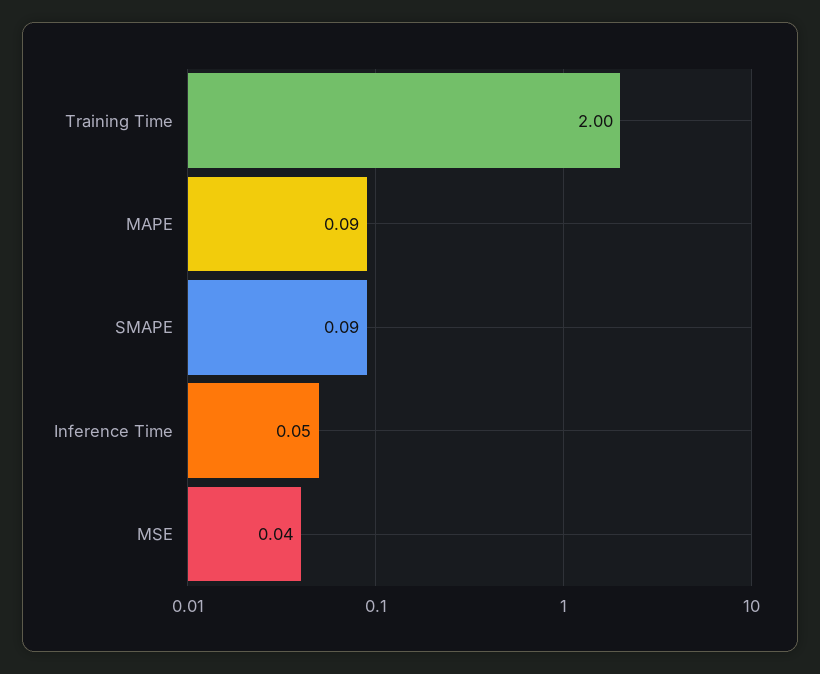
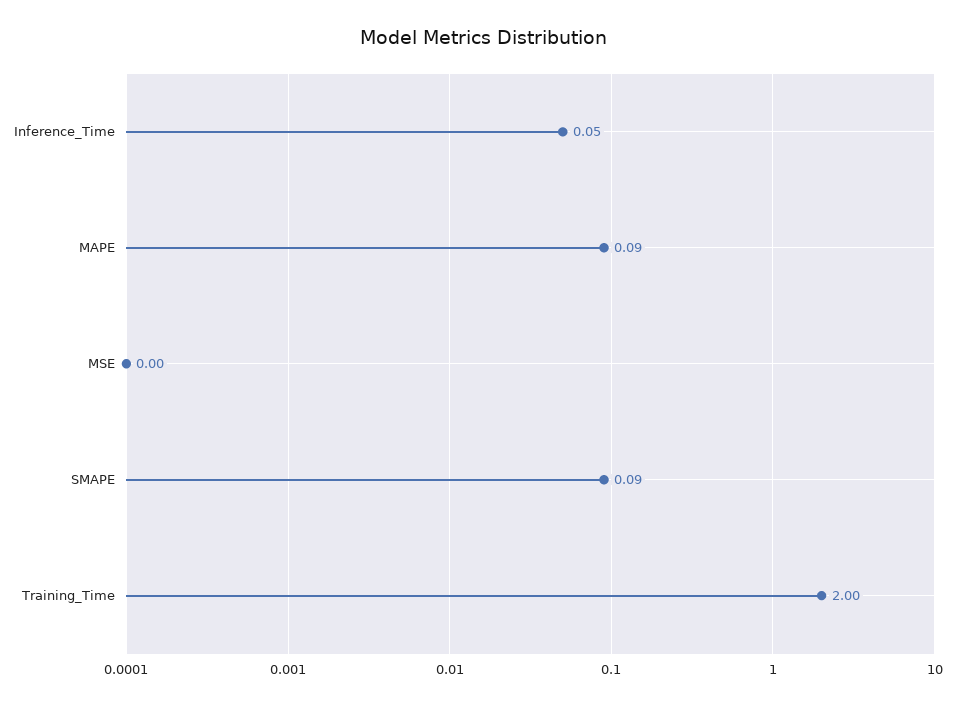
MSE: 0.04 -> 0

